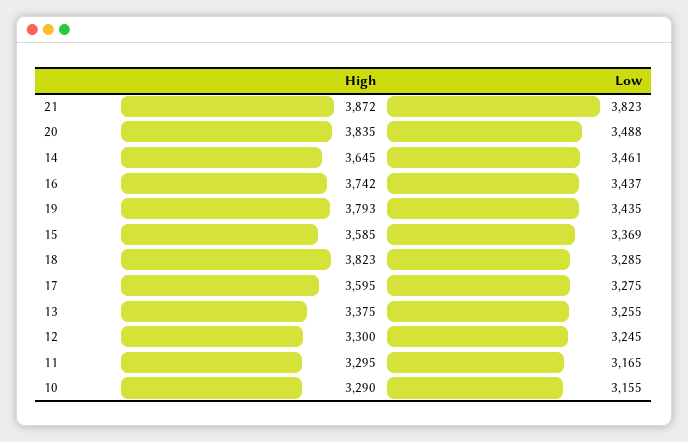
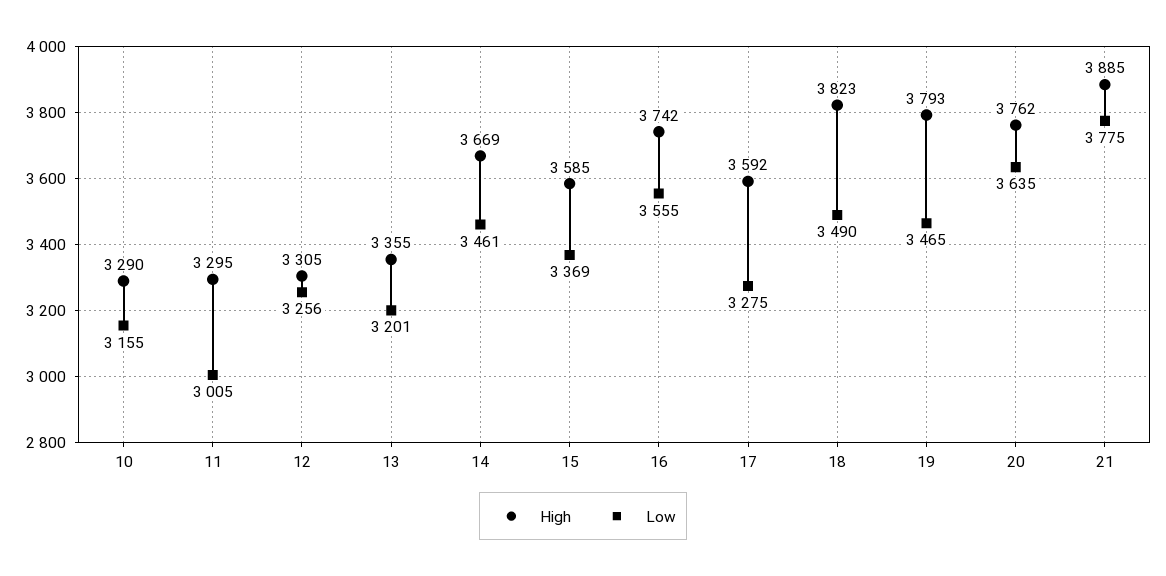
High, 21: 3872 -> 3885
Low, 21: 3823 -> 3775
High, 20: 3835 -> 3762
Low, 20: 3488 -> 3635
High, 14: 3645 -> 3669
Low, 16: 3437 -> 3555
Low, 19: 3435 -> 3465
Low, 18: 3285 -> 3490
High, 17: 3595 -> 3592
High, 13: 3375 -> 3355
Low, 13: 3255 -> 3201
High, 12: 3300 -> 3305
Low, 12: 3245 -> 3256
Low, 11: 3165 -> 3005

